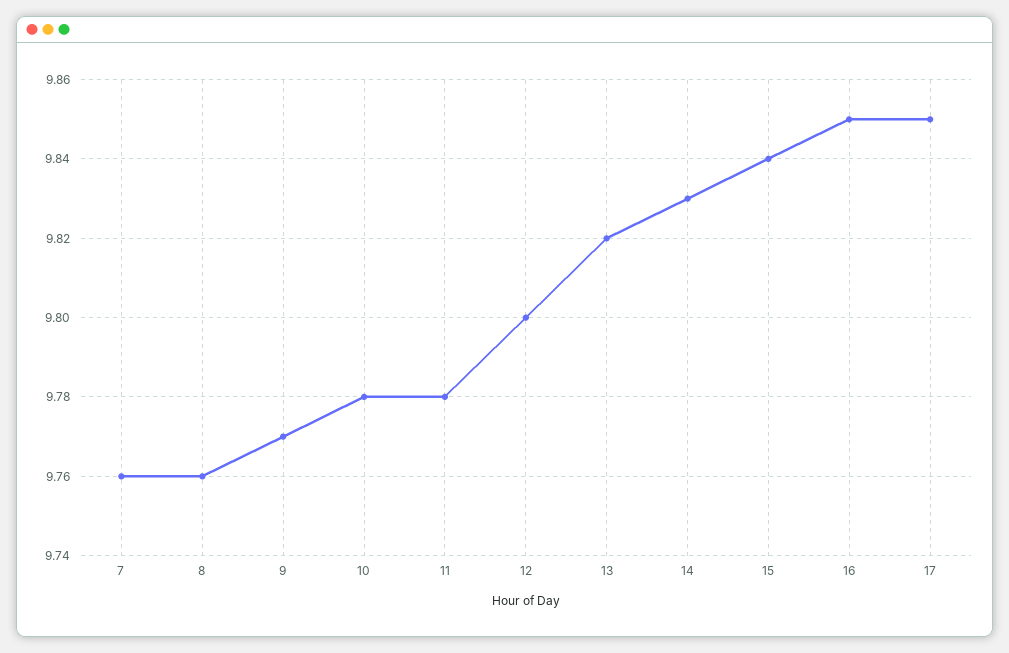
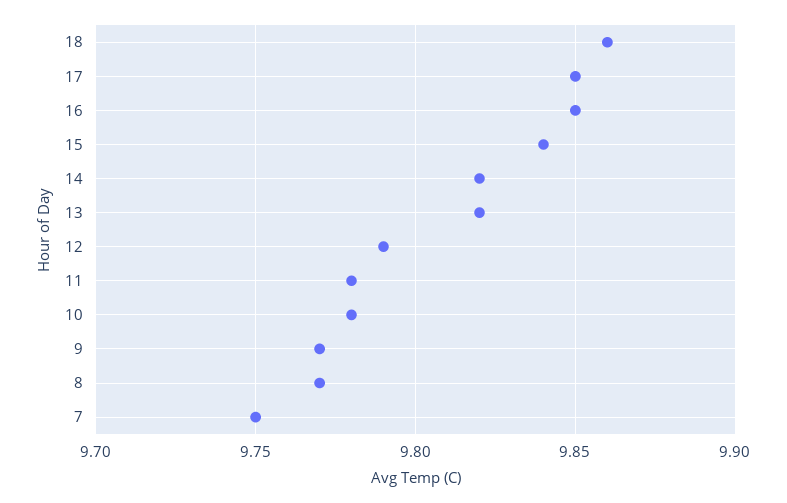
7: 9.76 -> 9.75
8: 9.76 -> 9.77
12: 9.8 -> 9.79
14: 9.83 -> 9.82
18: none -> 9.86

